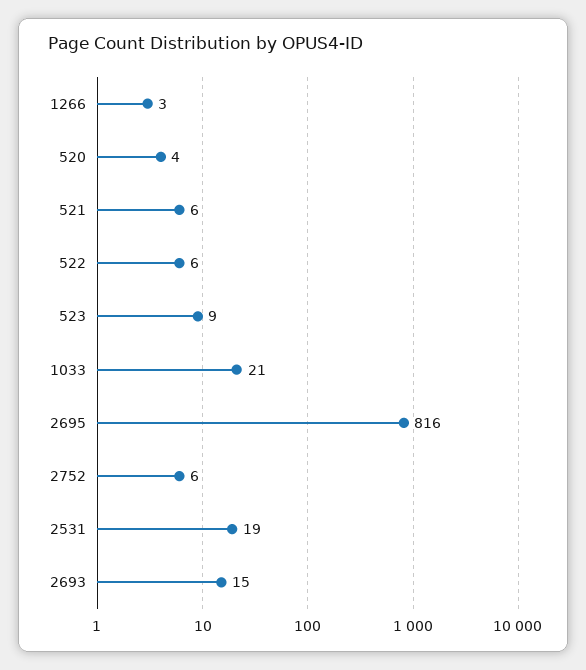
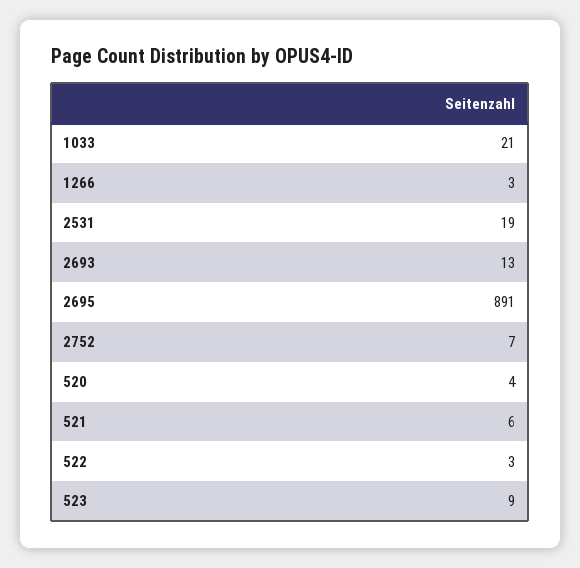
522: 6 -> 3
2695: 816 -> 891
2752: 6 -> 7
2693: 15 -> 13

